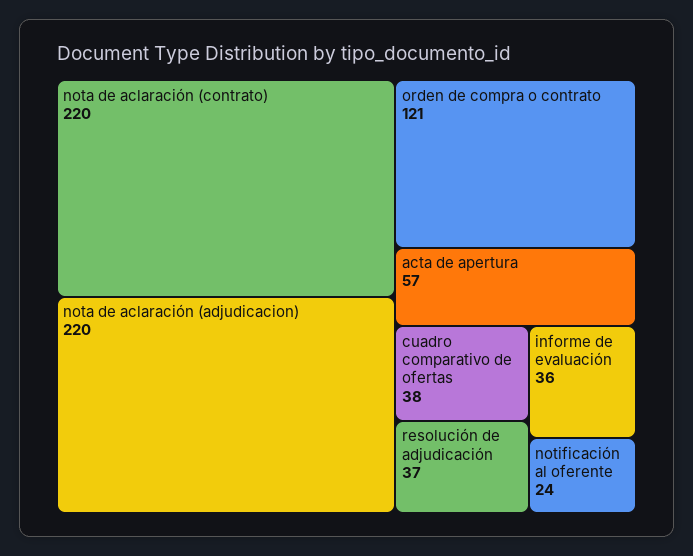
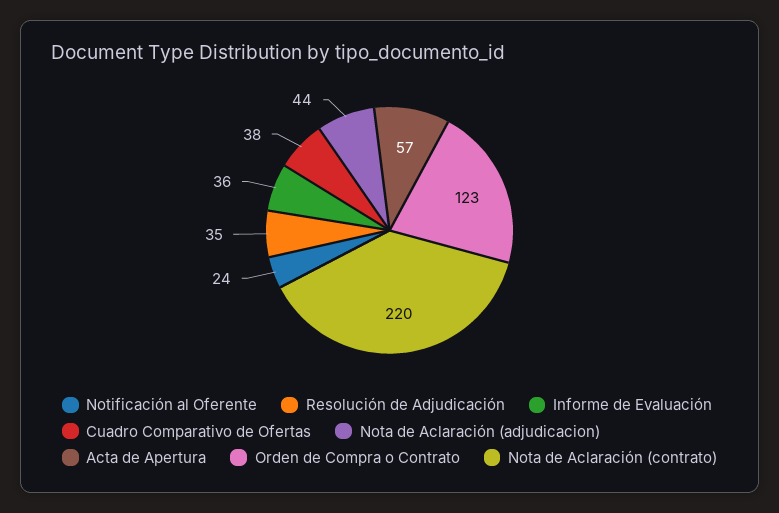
nota de aclaración (adjudicacion): 220 -> 44
orden de compra o contrato: 121 -> 123
resolución de adjudicación: 37 -> 35

